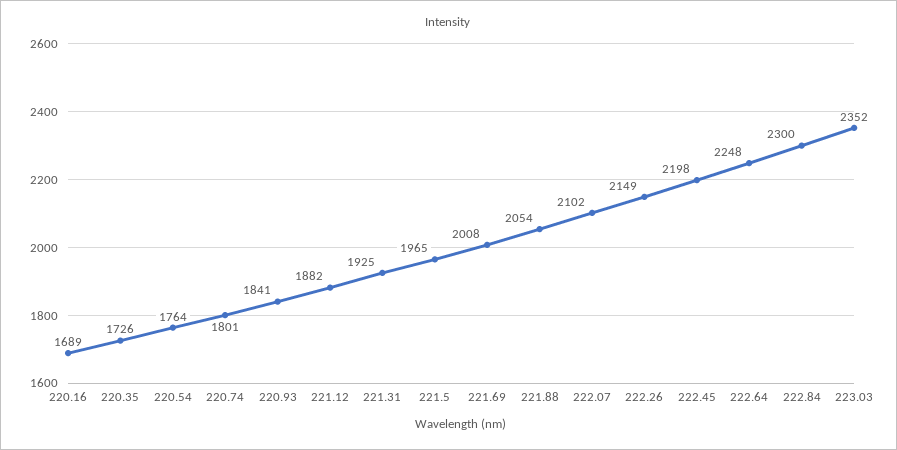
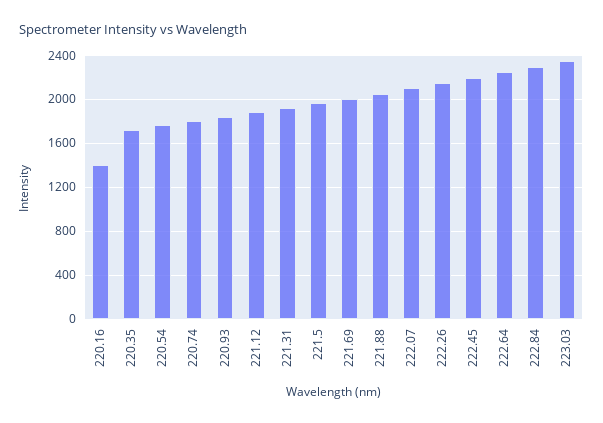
220.16: 1689 -> 1400

